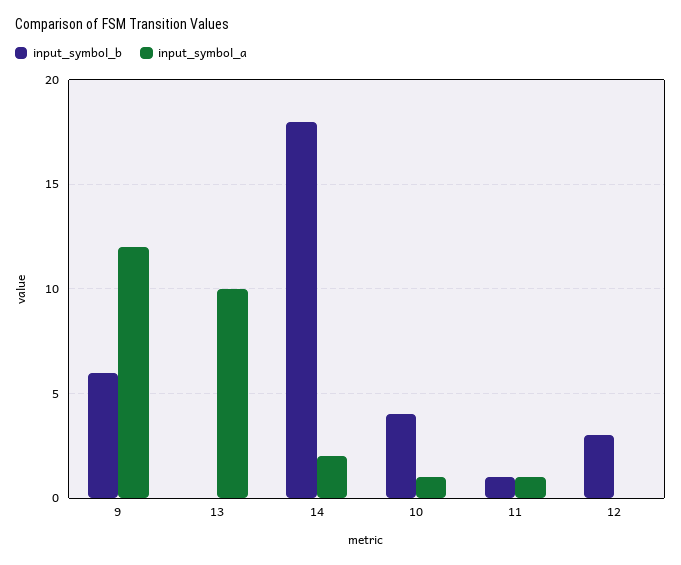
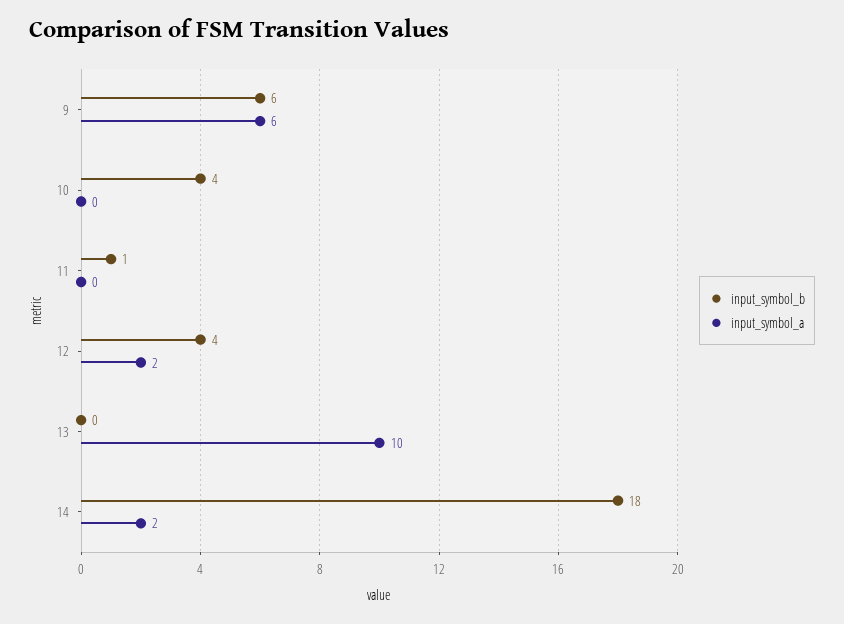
input_symbol_a, 9: 12 -> 6
input_symbol_a, 10: 1 -> 0
input_symbol_a, 11: 1 -> 0
input_symbol_b, 12: 3 -> 4
input_symbol_a, 12: 0 -> 2

